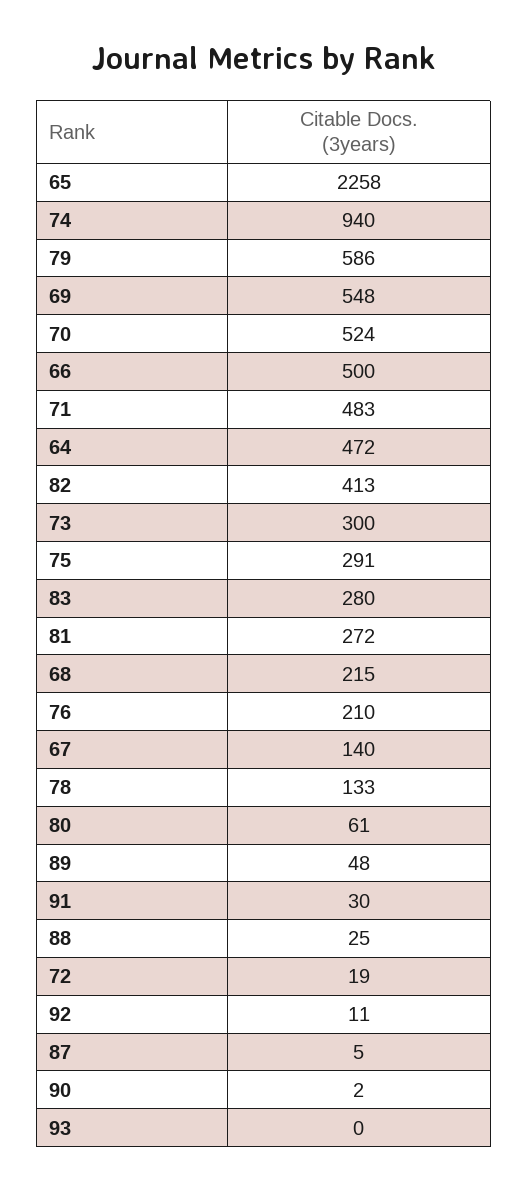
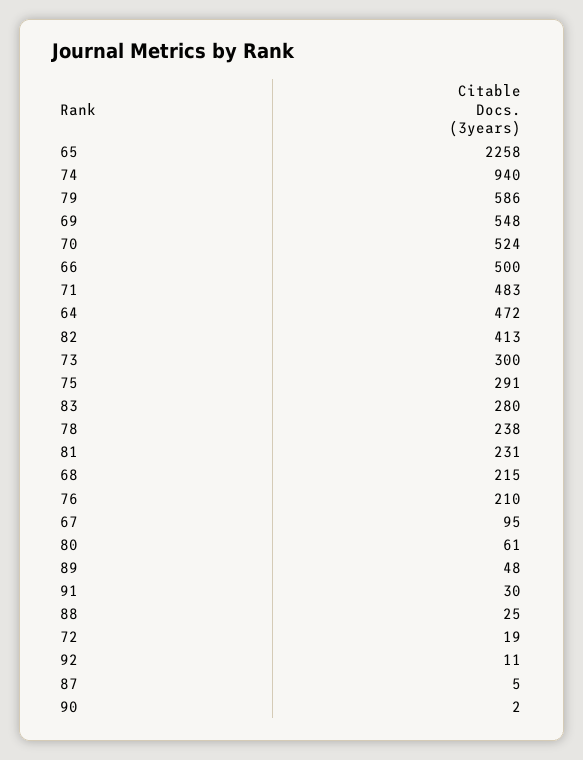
81: 272 -> 231
67: 140 -> 95
78: 133 -> 238
93: 0 -> none

